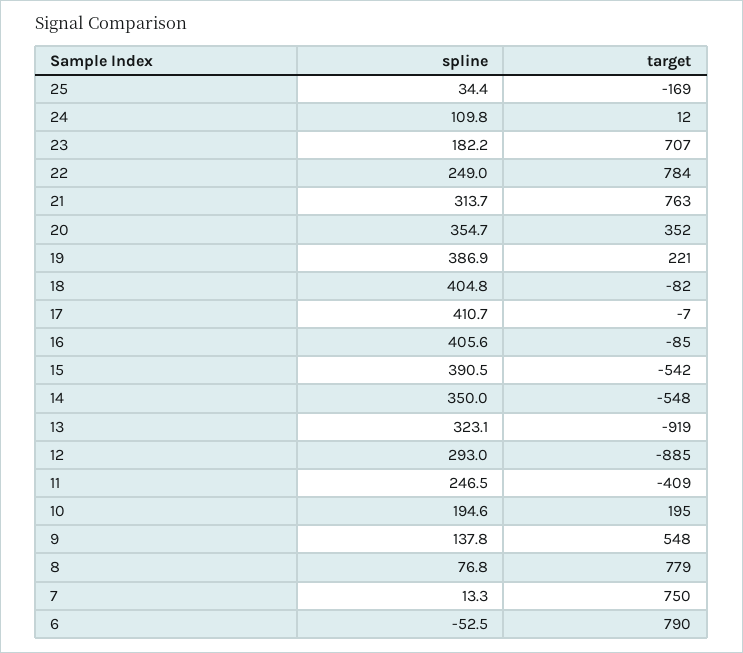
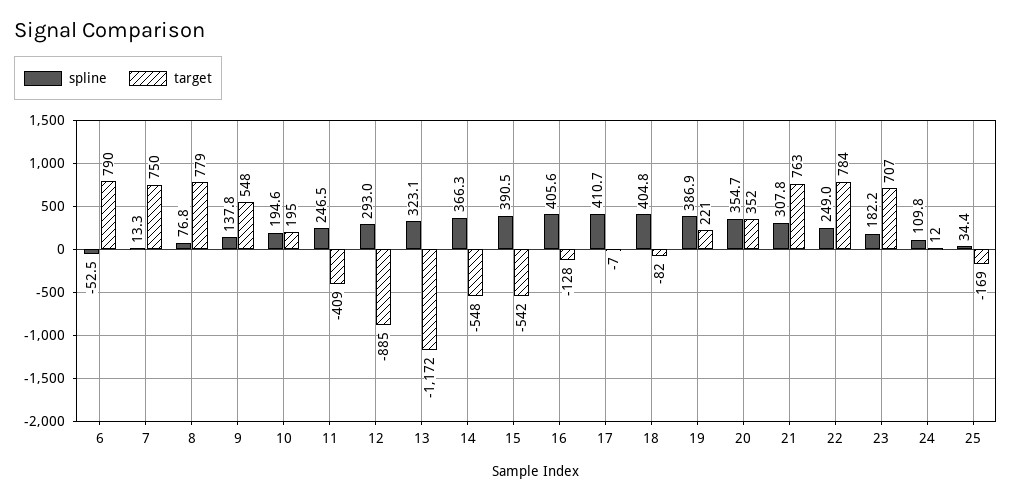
spline, 21: 313.7 -> 307.8
target, 16: -85 -> -128
spline, 14: 350 -> 366.3
target, 13: -919 -> -1172

